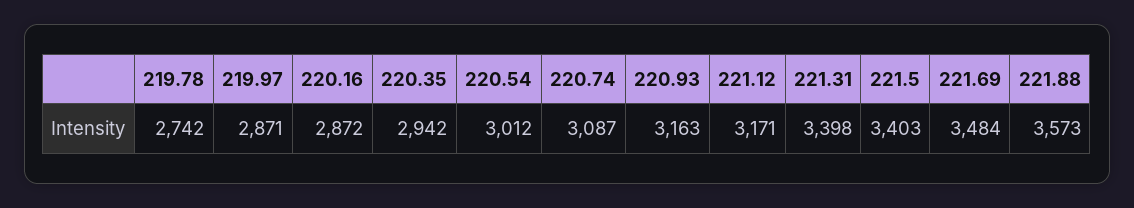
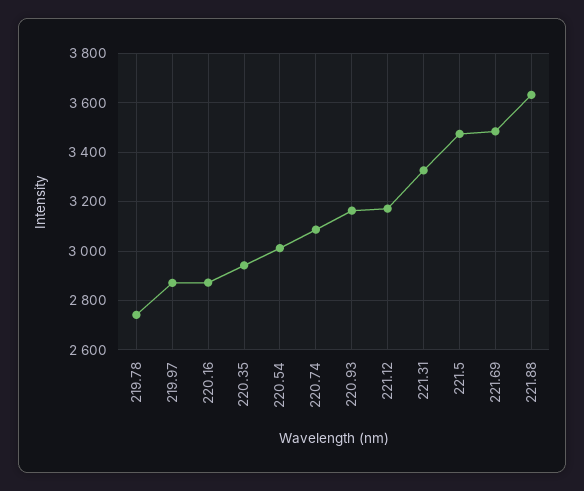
221.31: 3398 -> 3325
221.5: 3403 -> 3475
221.88: 3573 -> 3625

